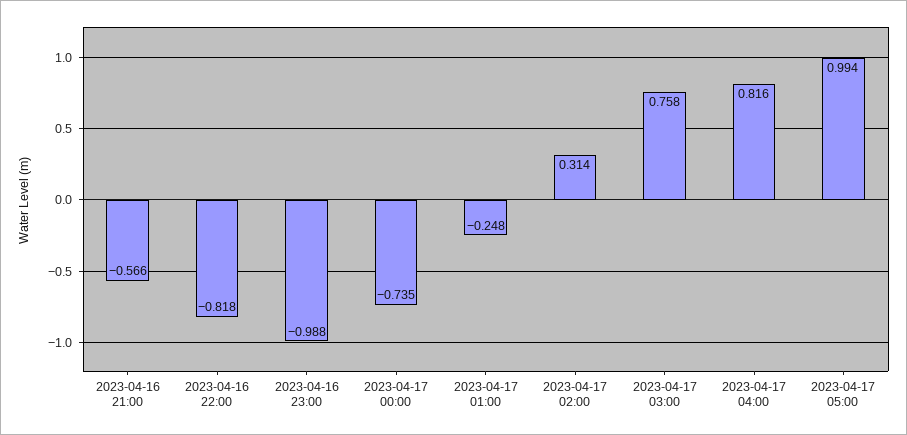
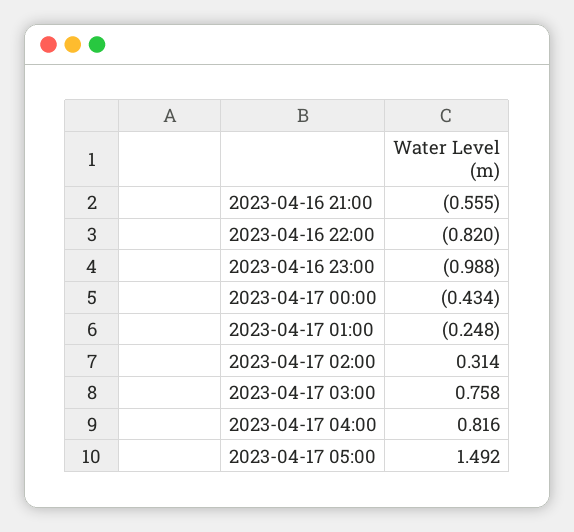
2023-04-16 21:00: -0.566 -> -0.555
2023-04-16 22:00: -0.818 -> -0.82
2023-04-17 00:00: -0.735 -> -0.434
2023-04-17 05:00: 0.994 -> 1.492

